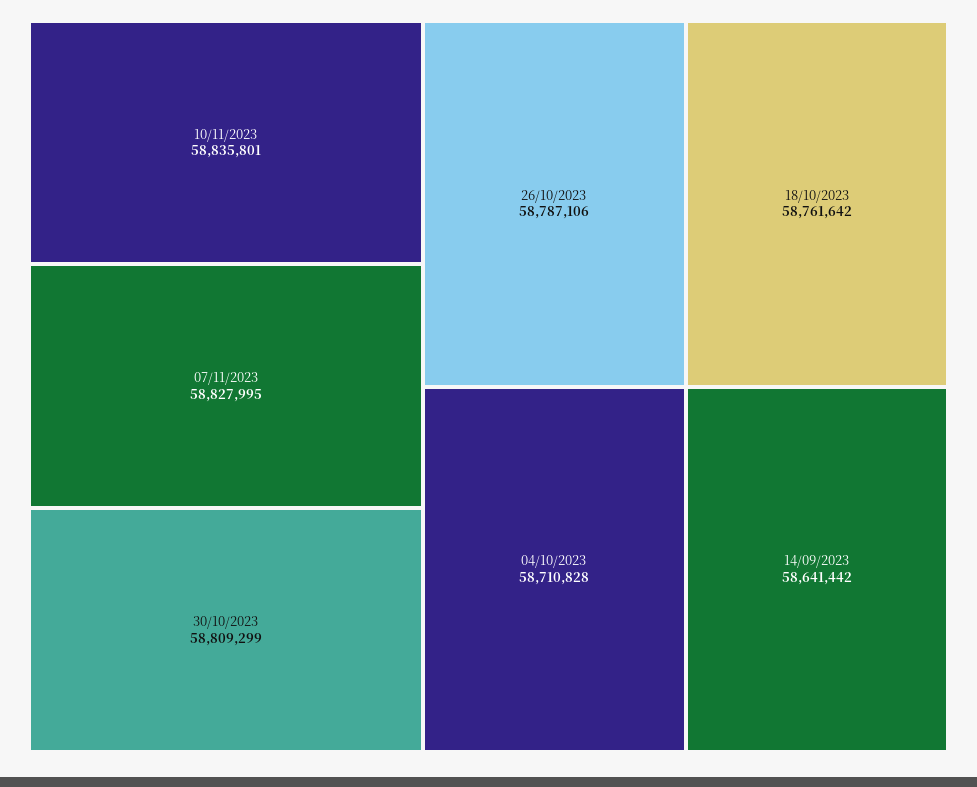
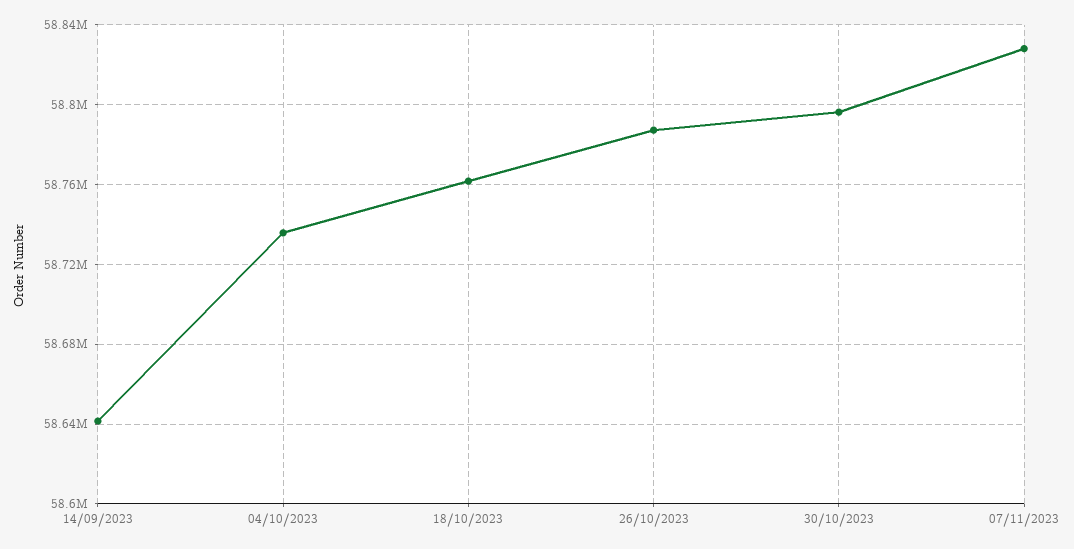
10/11/2023: 58835801 -> none
30/10/2023: 58809299 -> 58795000
04/10/2023: 58710828 -> 58735000

